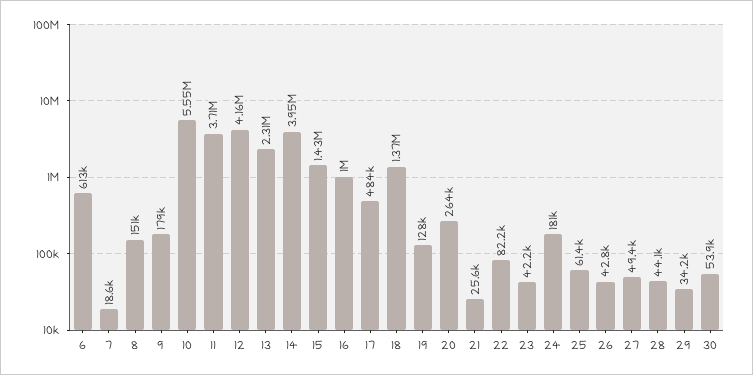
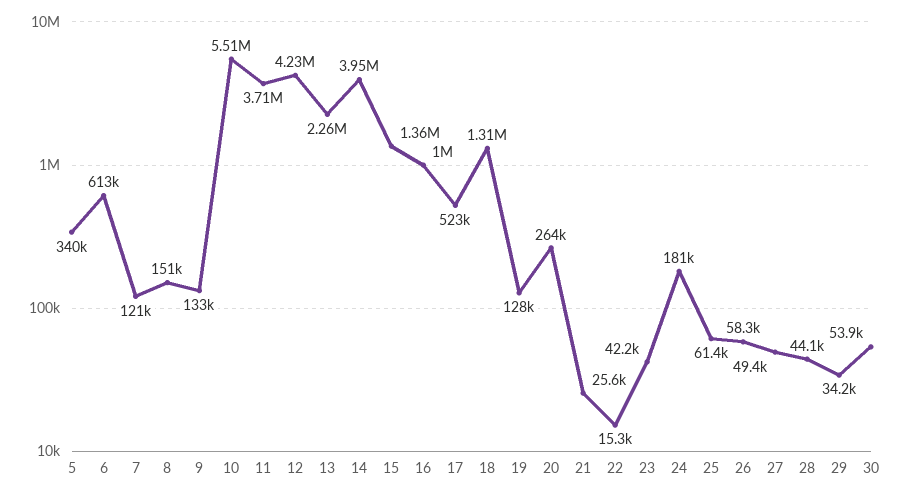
7: 18600 -> 121000
9: 179000 -> 133000
10: 5550000 -> 5510000
12: 4160000 -> 4230000
13: 2310000 -> 2260000
15: 1430000 -> 1360000
17: 484000 -> 523000
18: 1370000 -> 1310000
22: 82200 -> 15300
26: 42800 -> 58300
5: none -> 340000

